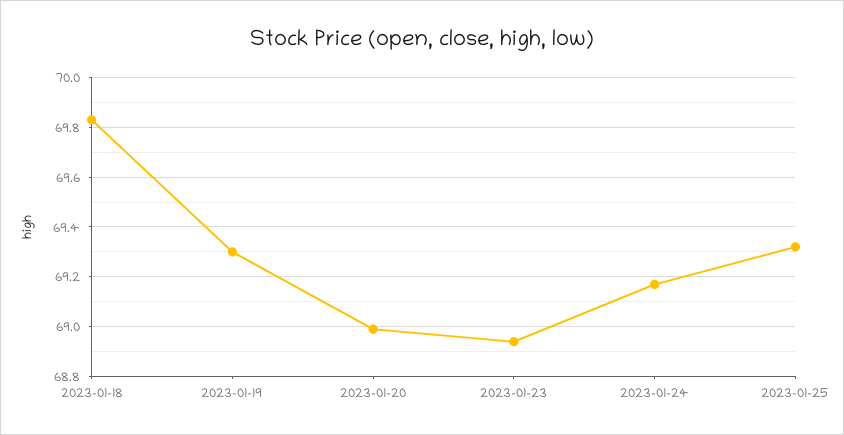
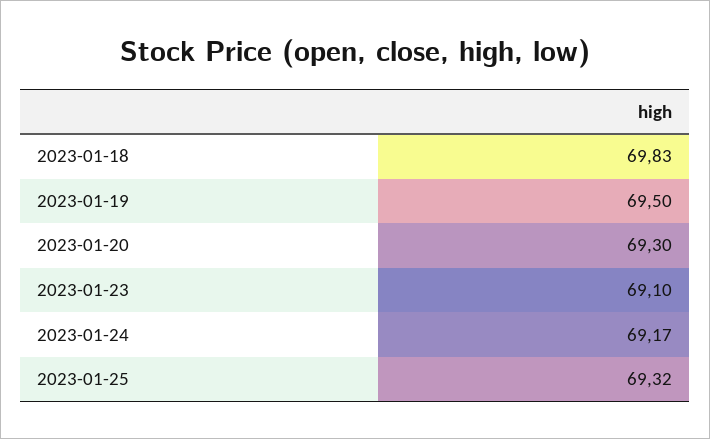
2023-01-19: 69.3 -> 69.5
2023-01-20: 69 -> 69.3
2023-01-23: 68.95 -> 69.1

